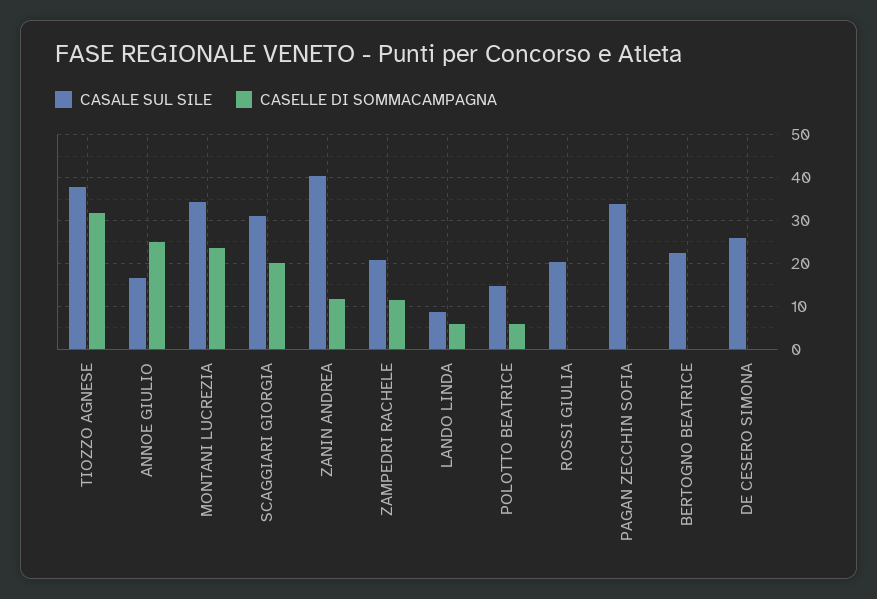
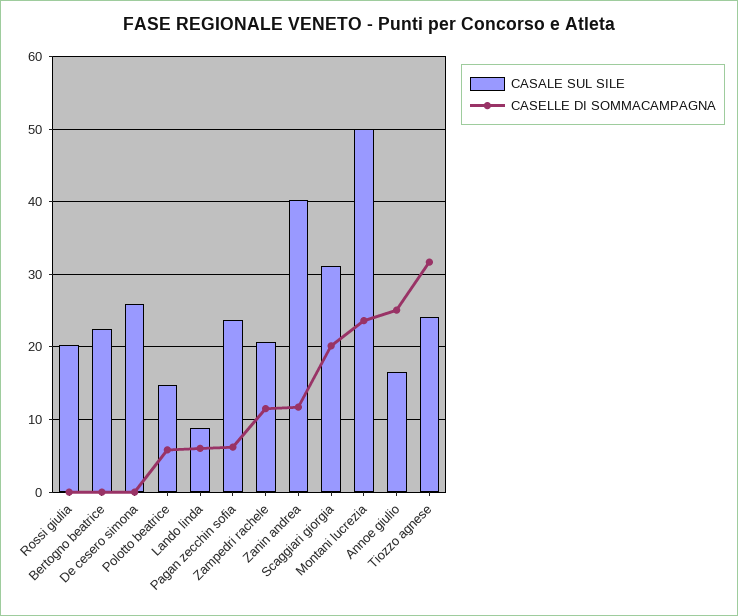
CASALE SUL SILE, TIOZZO AGNESE: 38 -> 24
CASALE SUL SILE, MONTANI LUCREZIA: 34 -> 50
CASALE SUL SILE, PAGAN ZECCHIN SOFIA: 34 -> 24
CASELLE DI SOMMACAMPAGNA, PAGAN ZECCHIN SOFIA: 0 -> 6

